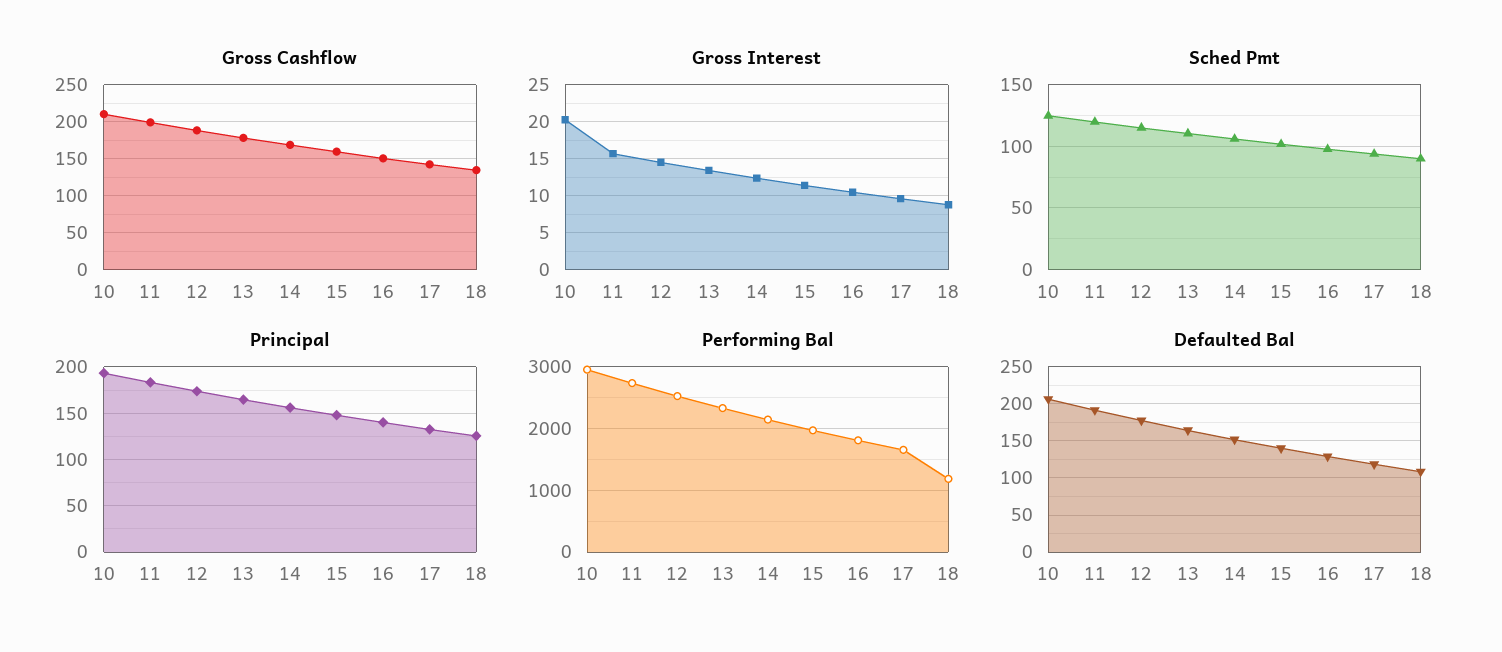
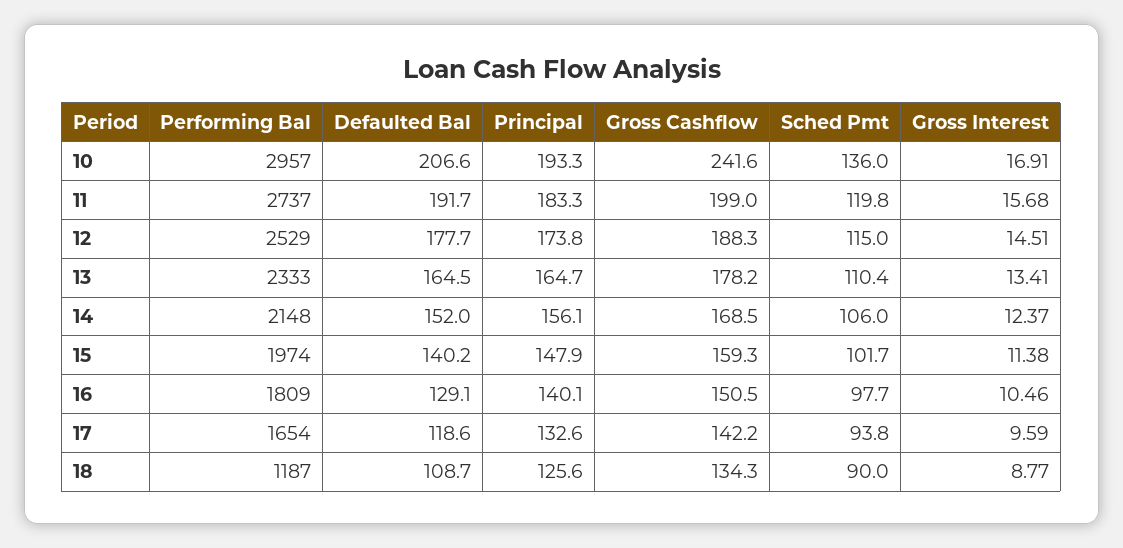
Gross Cashflow, 10: 210 -> 241.6
Gross Interest, 10: 20 -> 16.91
Sched Pmt, 10: 125 -> 136

